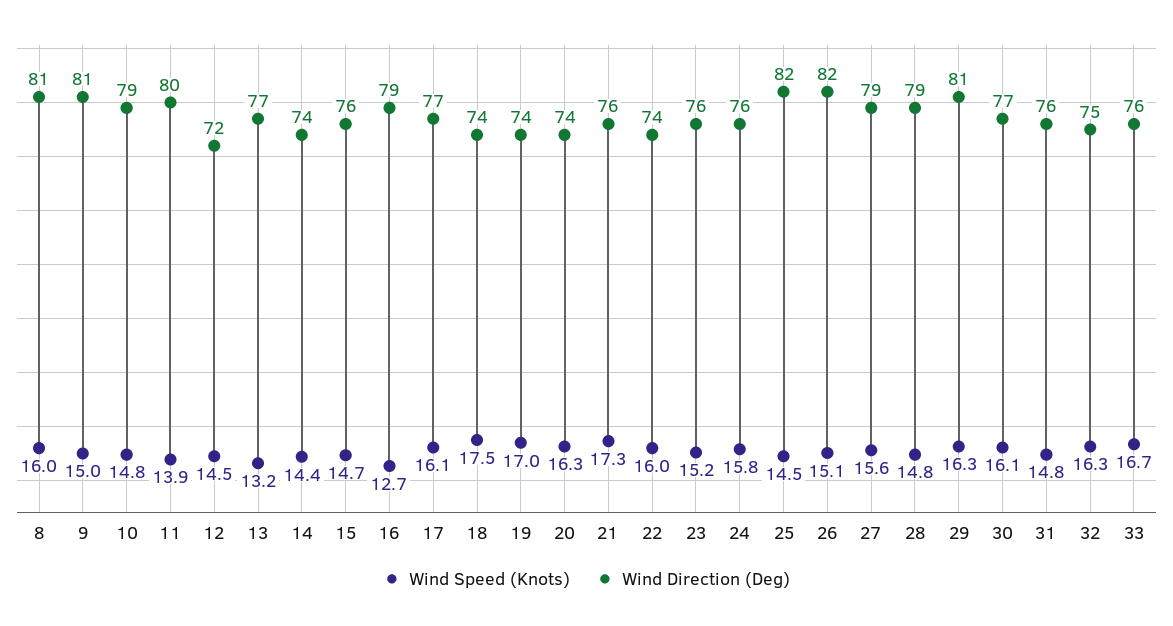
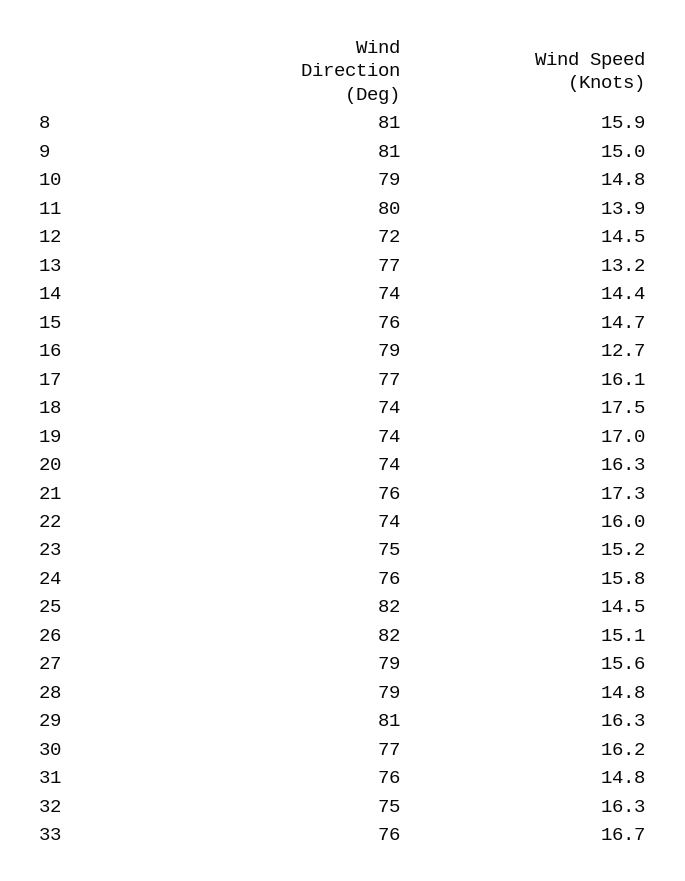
Wind Speed (Knots), 8: 16 -> 15.9
Wind Direction (Deg), 23: 76 -> 75
Wind Speed (Knots), 30: 16.1 -> 16.2

